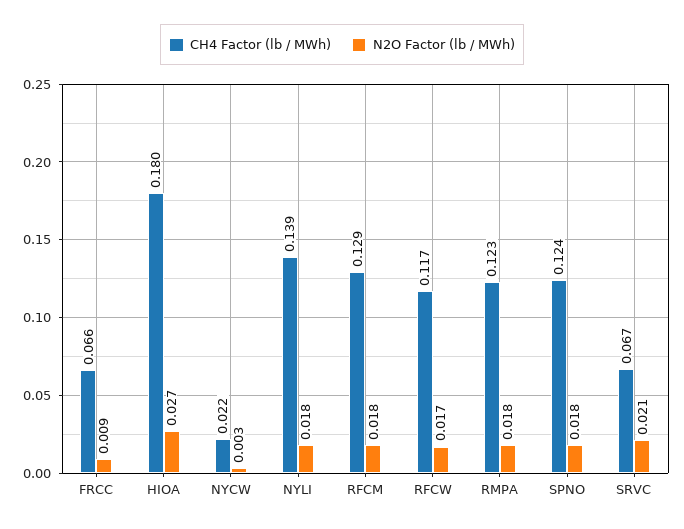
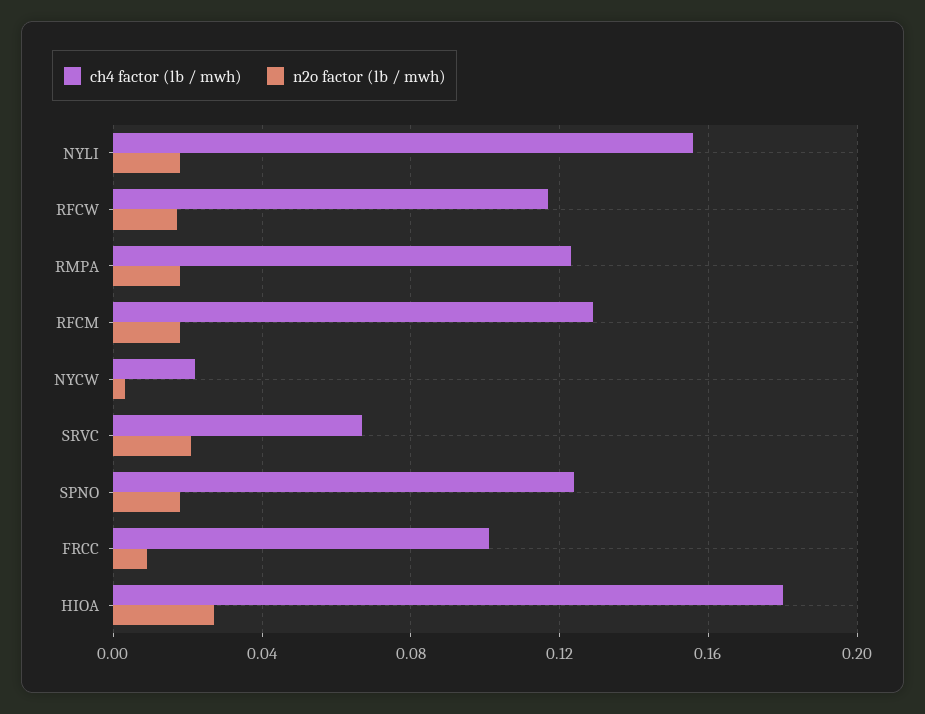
CH4 Factor (lb / MWh), FRCC: 0.066 -> 0.1
CH4 Factor (lb / MWh), NYLI: 0.139 -> 0.155

